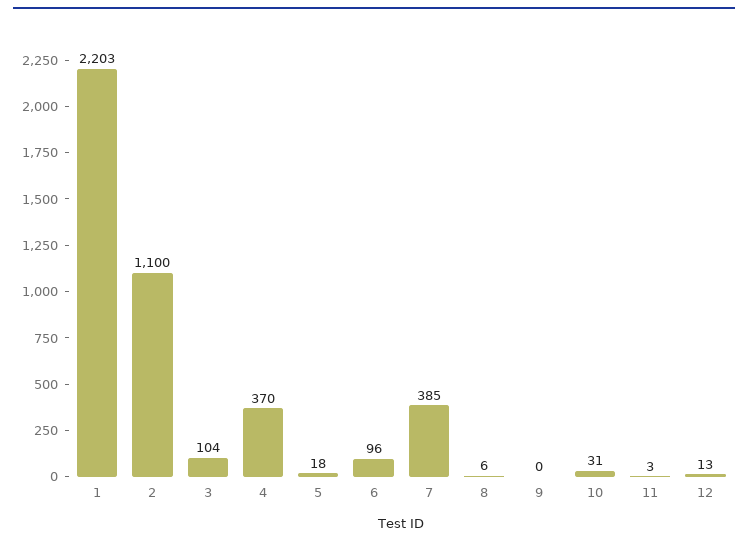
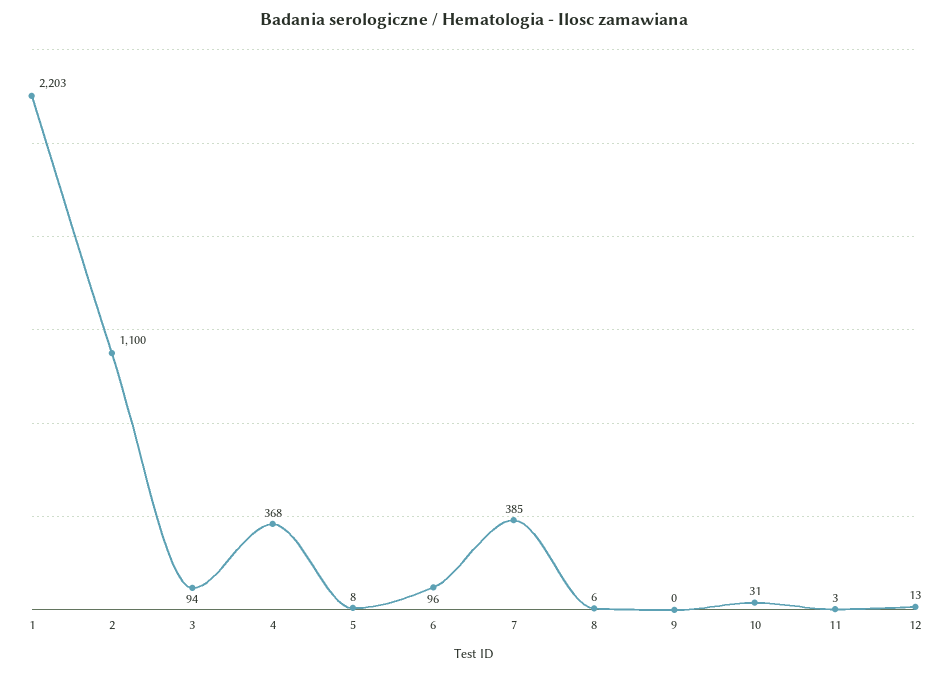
3: 104 -> 94
4: 370 -> 368
5: 18 -> 8

